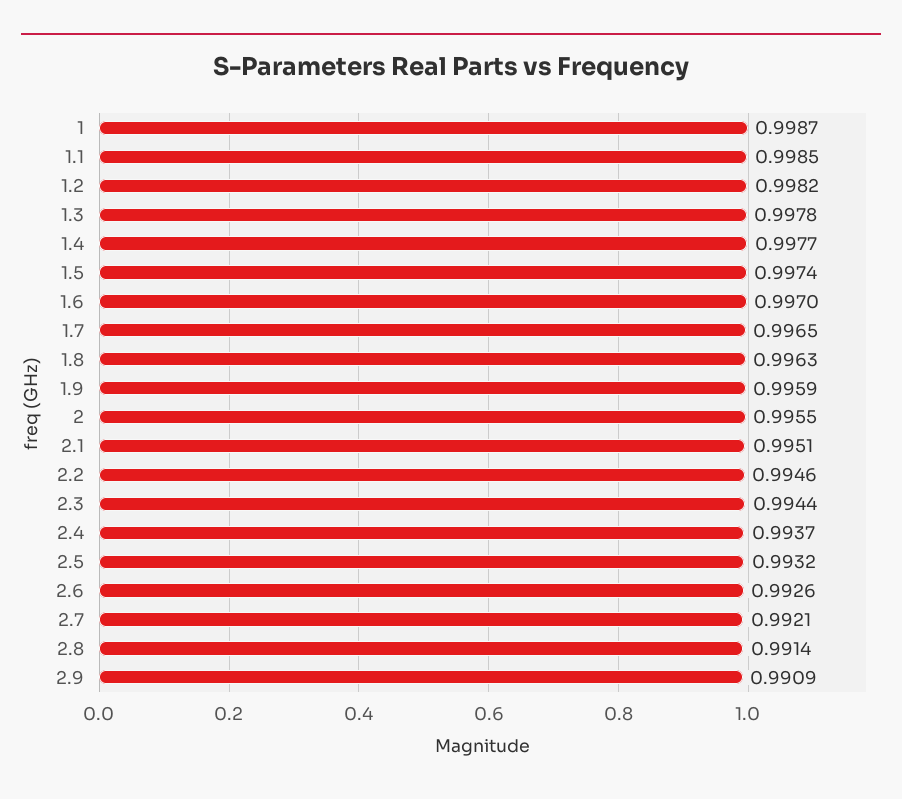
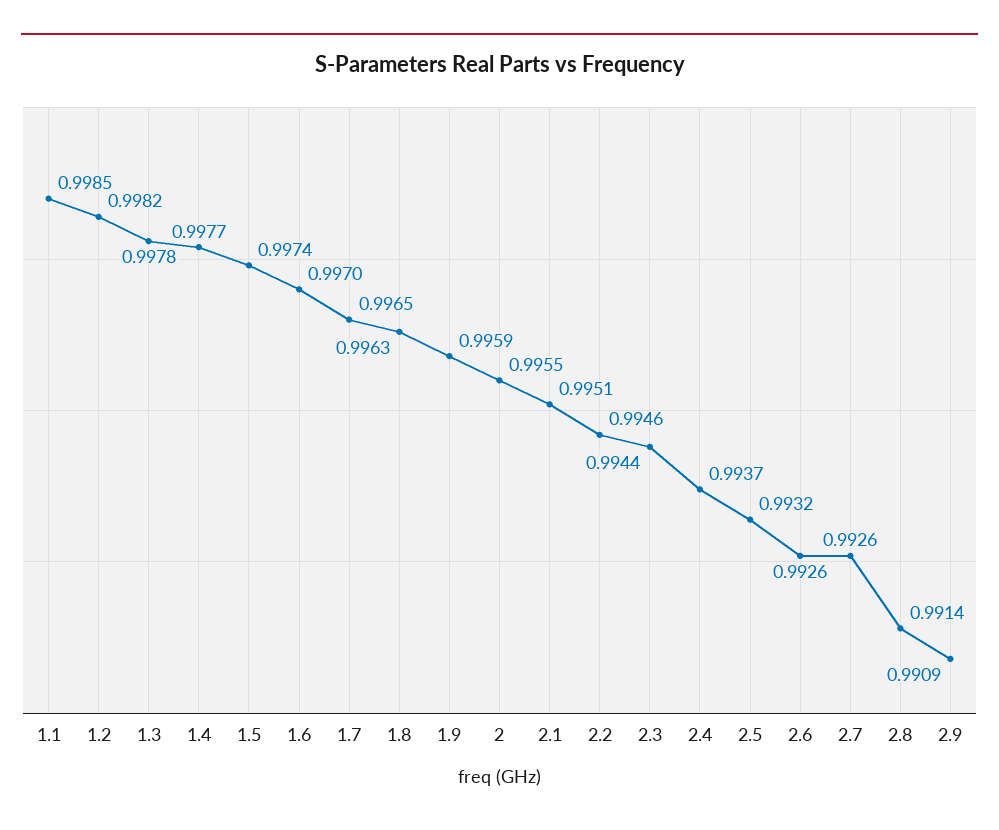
1: 0.9987 -> none
2.7: 0.9921 -> 0.9926

